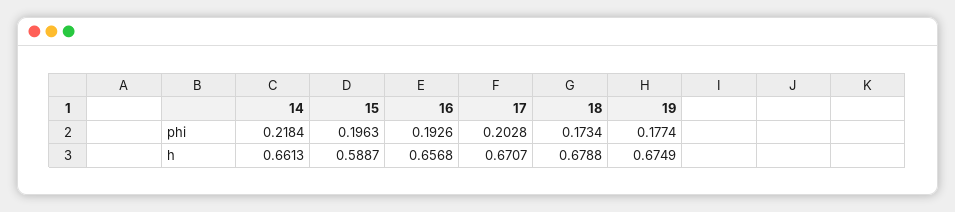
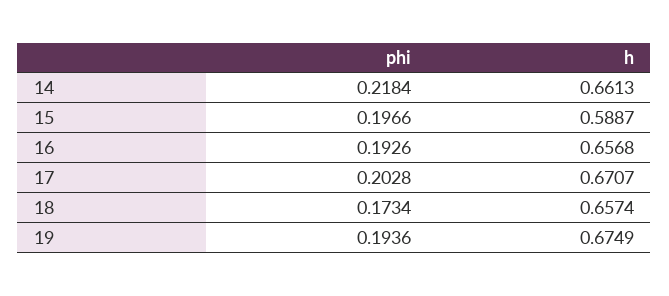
15, phi: 0.1963 -> 0.1966
19, phi: 0.1774 -> 0.1936
18, h: 0.6788 -> 0.6574

